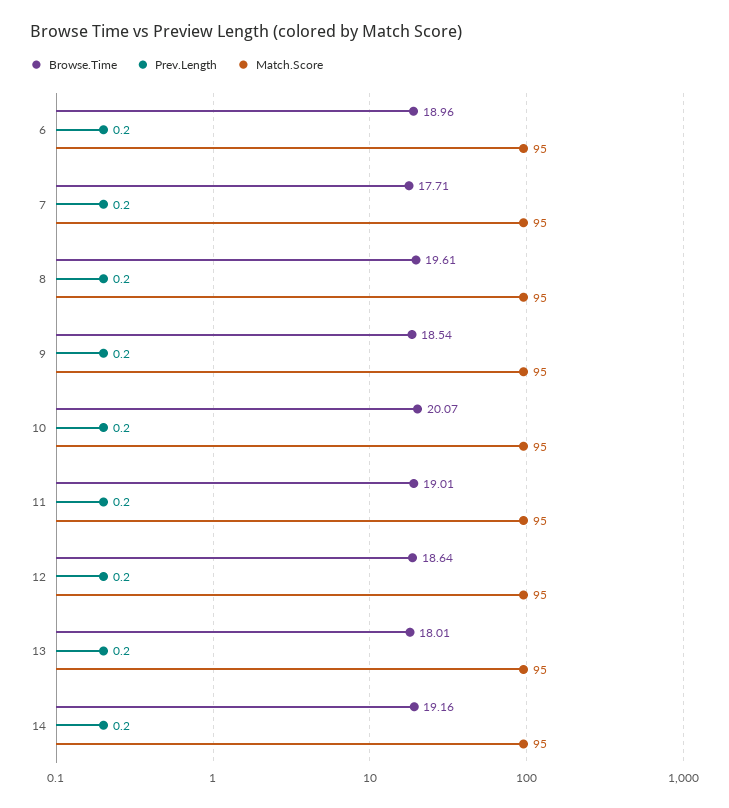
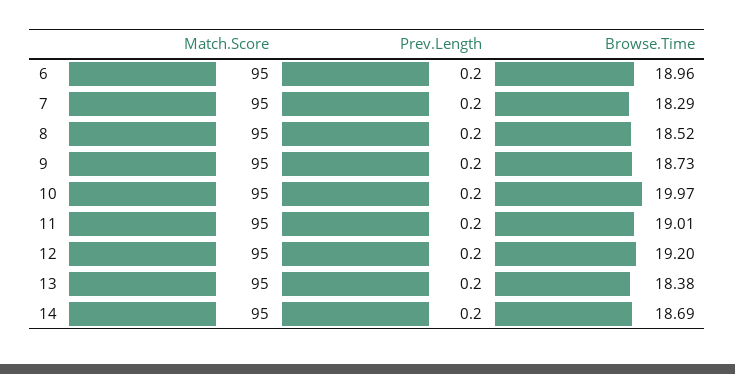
Browse.Time, 7: 17.71 -> 18.29
Browse.Time, 8: 19.61 -> 18.52
Browse.Time, 9: 18.54 -> 18.73
Browse.Time, 10: 20.07 -> 19.97
Browse.Time, 12: 18.64 -> 19.2
Browse.Time, 13: 18.01 -> 18.38
Browse.Time, 14: 19.16 -> 18.69

